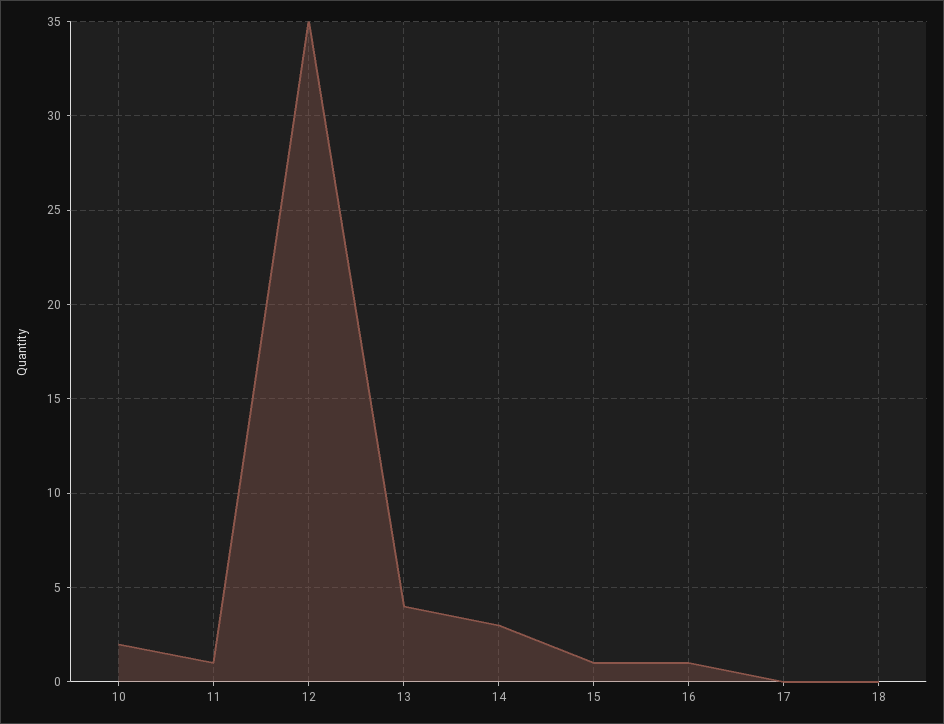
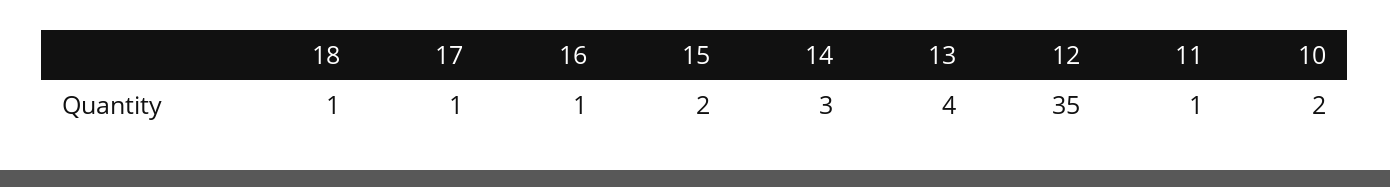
15: 1 -> 2
17: 0 -> 1
18: 0 -> 1

